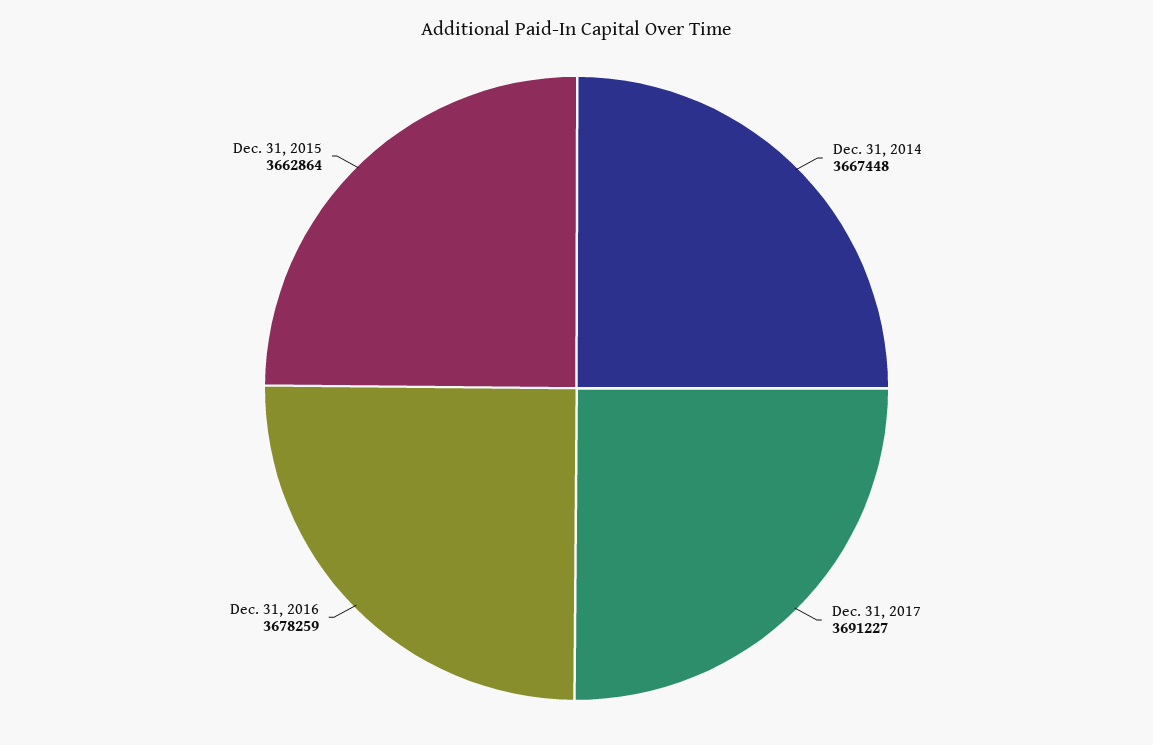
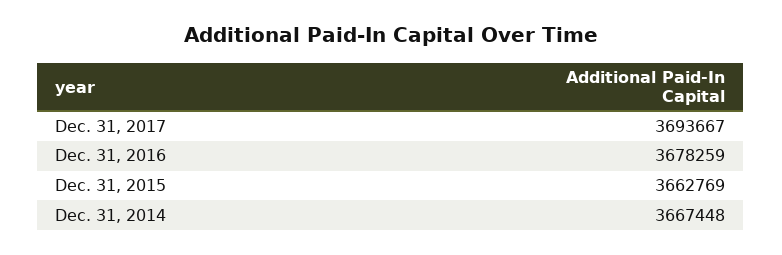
Dec. 31, 2017: 3691227 -> 3693667
Dec. 31, 2015: 3662864 -> 3662769

